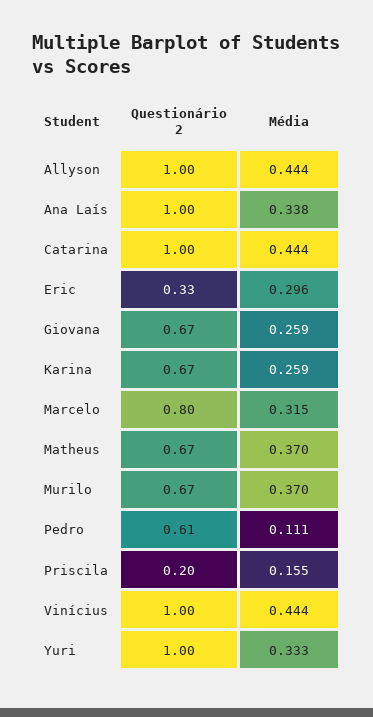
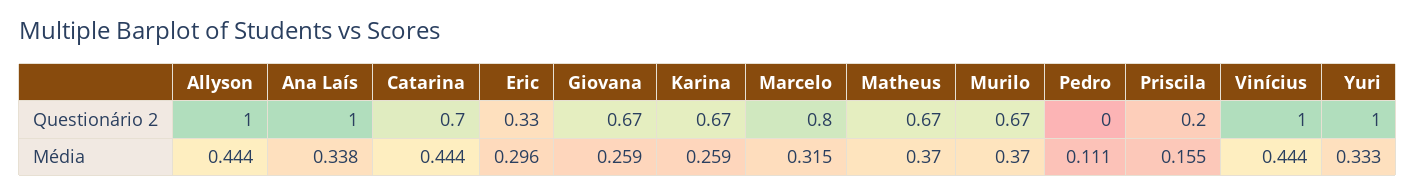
Questionário 2, Catarina: 1 -> 0.7
Questionário 2, Pedro: 0.61 -> 0

